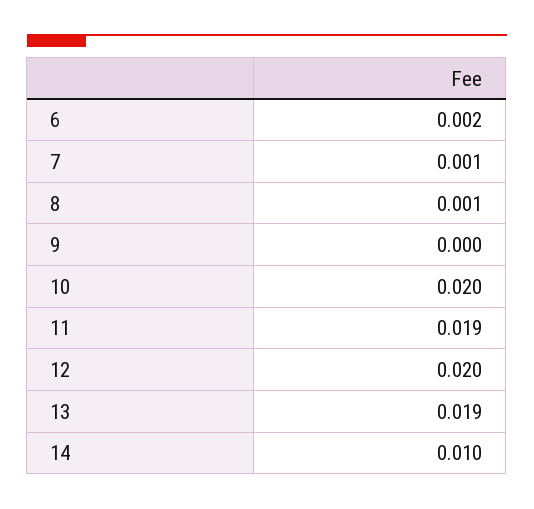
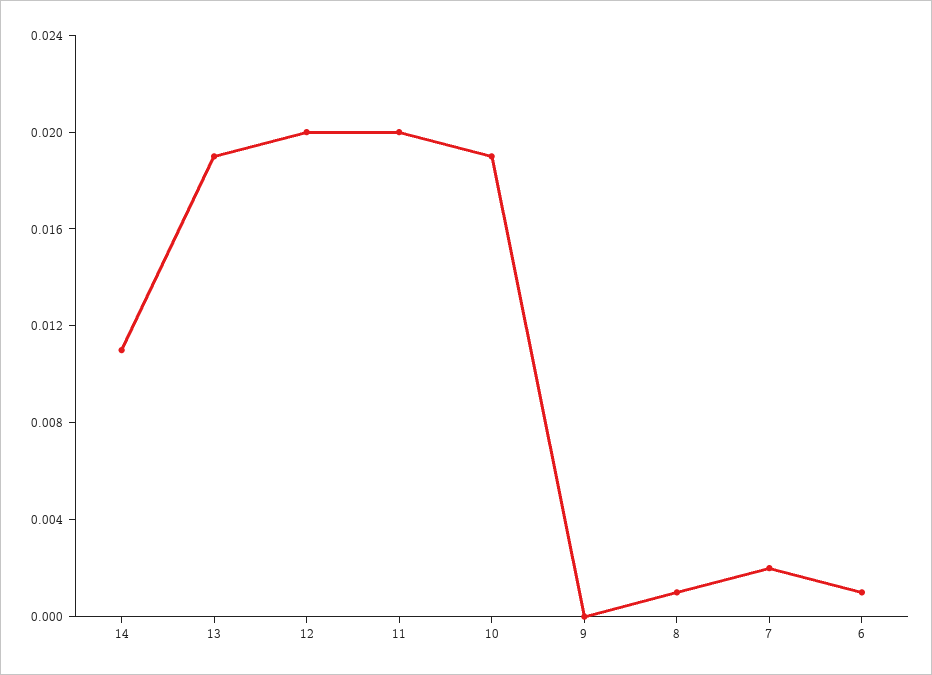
6: 0.002 -> 0.001
7: 0.001 -> 0.002
10: 0.02 -> 0.019
11: 0.019 -> 0.02
14: 0.01 -> 0.011

